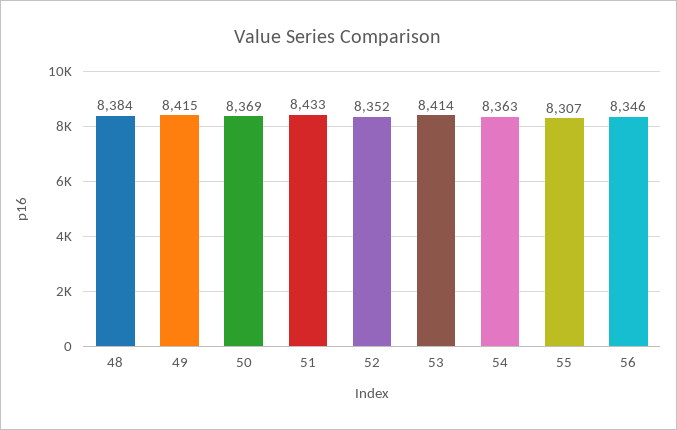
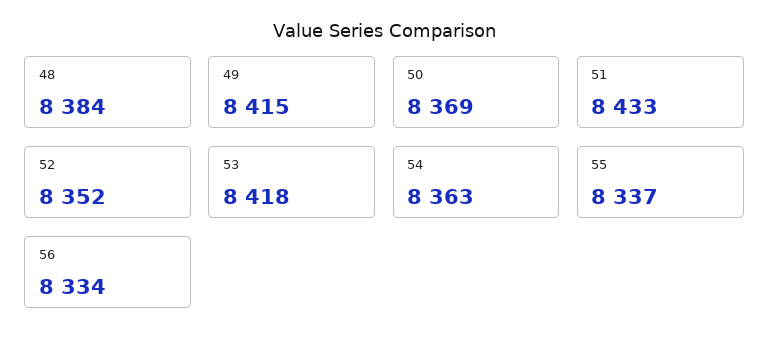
53: 8414 -> 8418
55: 8307 -> 8337
56: 8346 -> 8334

